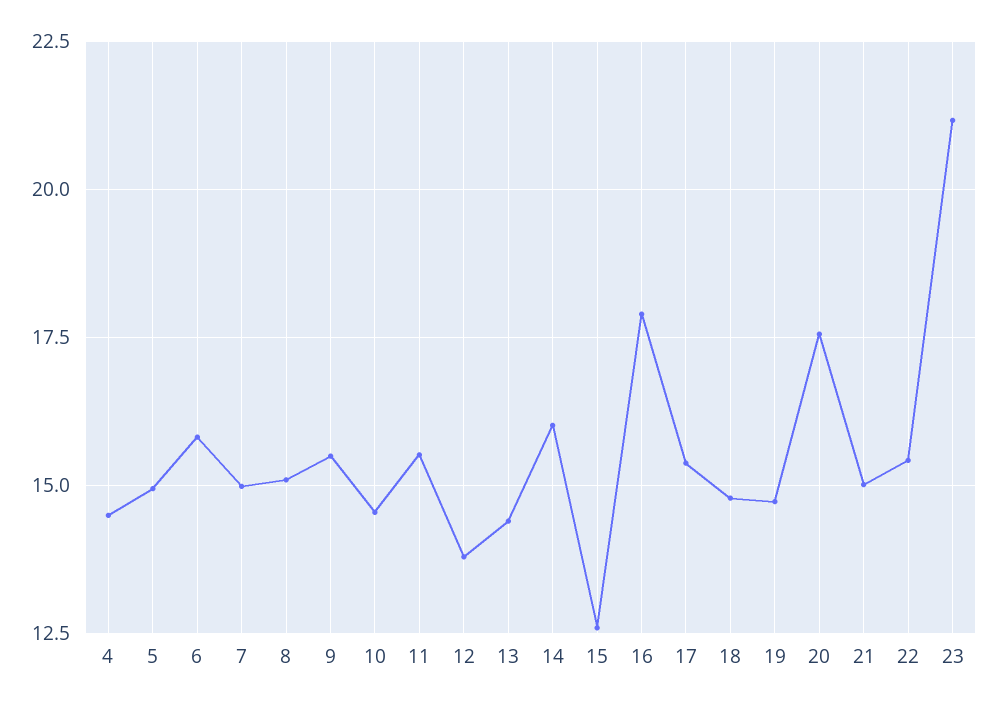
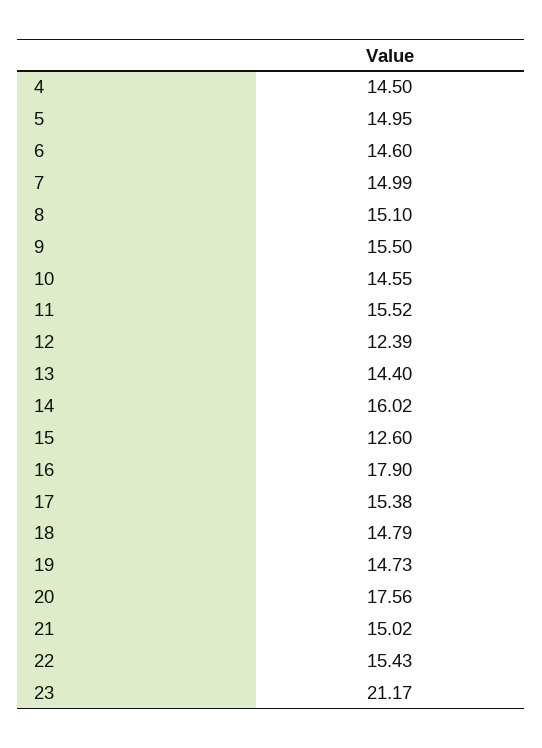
6: 15.75 -> 14.6
12: 13.75 -> 12.39

